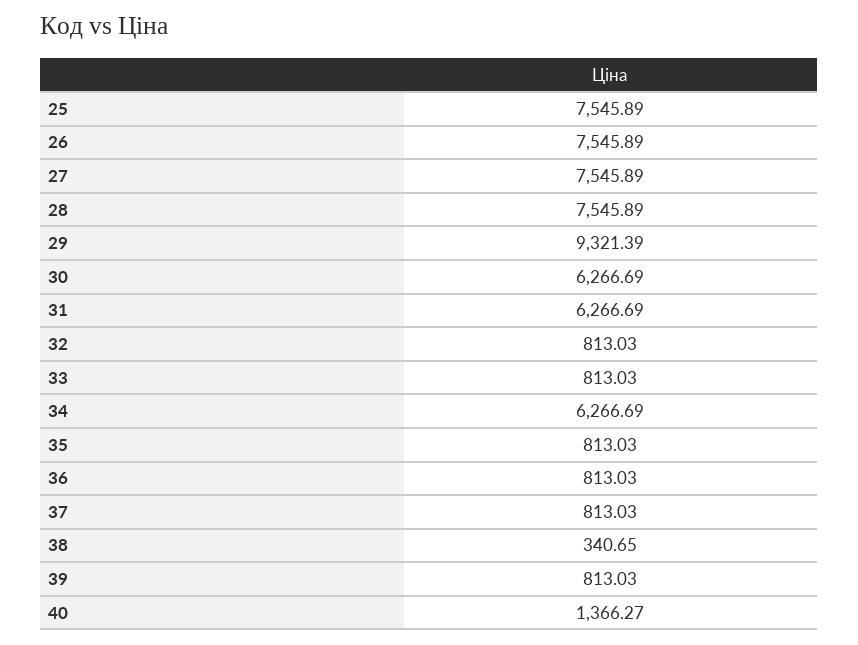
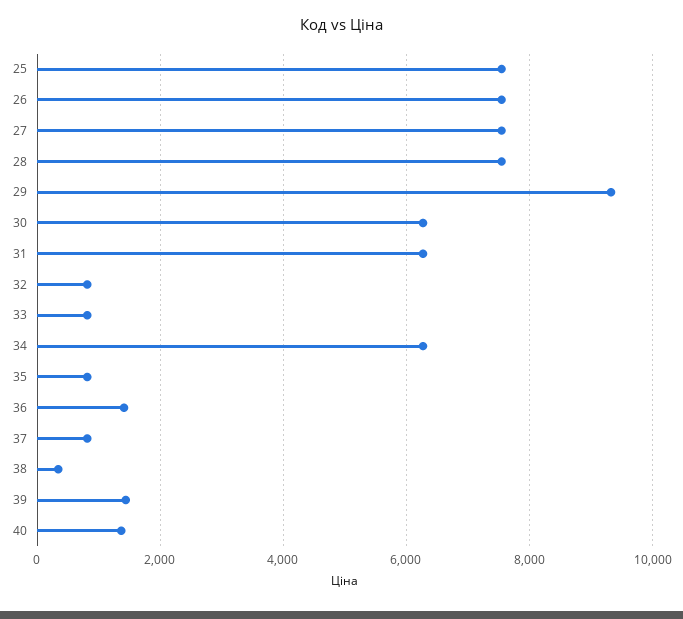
36: 813.03 -> 1400
39: 813.03 -> 1400

